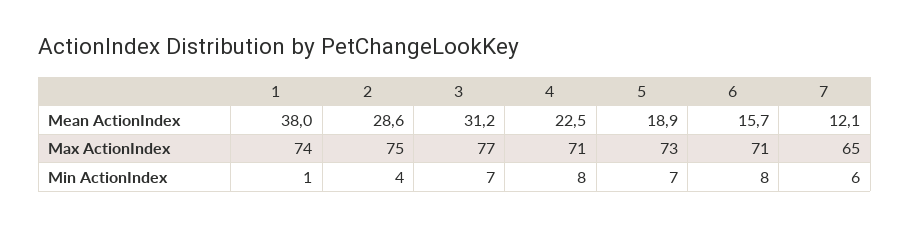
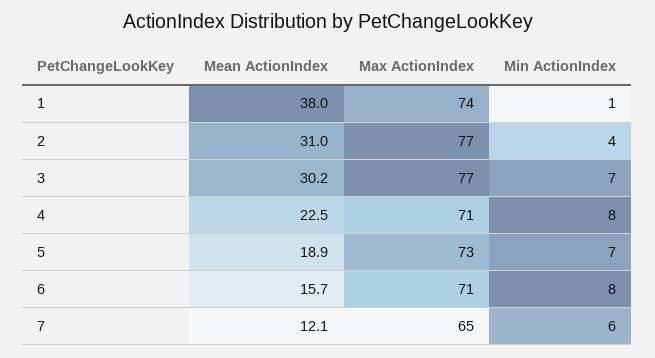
2, Mean ActionIndex: 28.6 -> 31
3, Mean ActionIndex: 31.2 -> 30.2
2, Max ActionIndex: 75 -> 77

